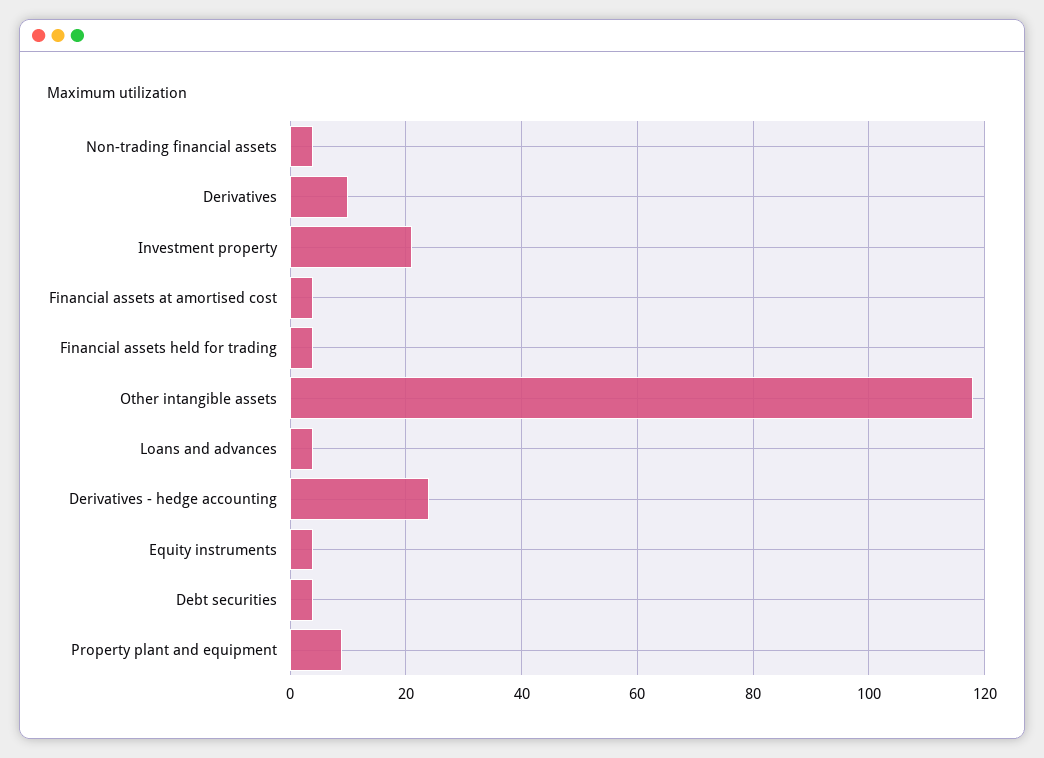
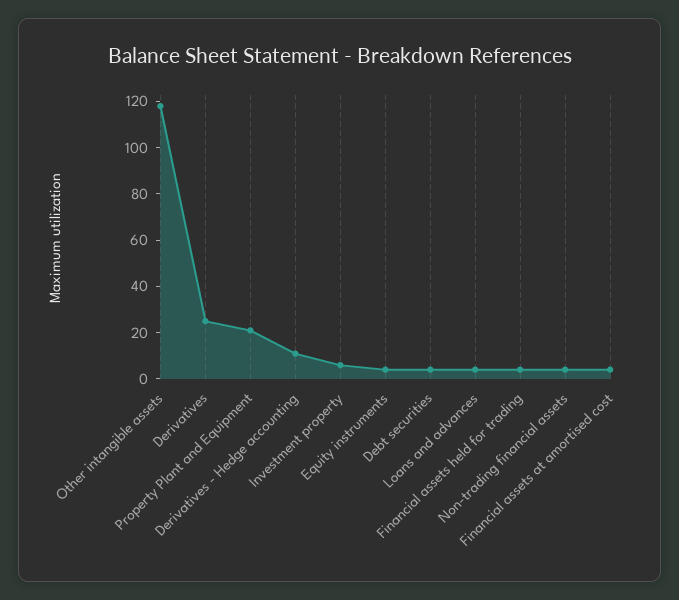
Derivatives: 10 -> 25
Investment property: 20 -> 5
Derivatives - hedge accounting: 25 -> 10
Property plant and equipment: 10 -> 20

